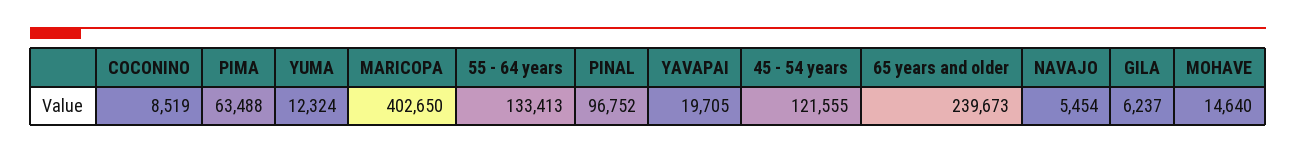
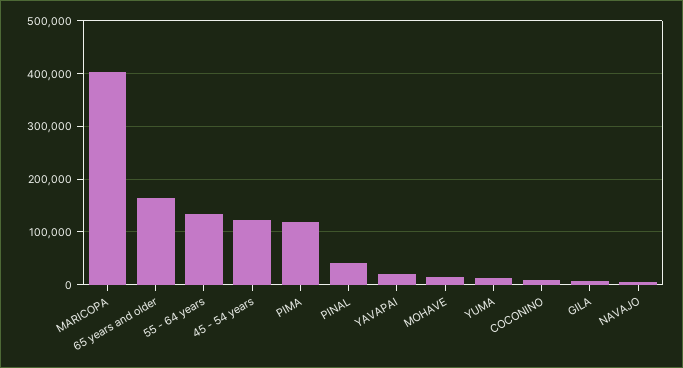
PIMA: 63488 -> 120000
PINAL: 96752 -> 40000
65 years and older: 239673 -> 160000

